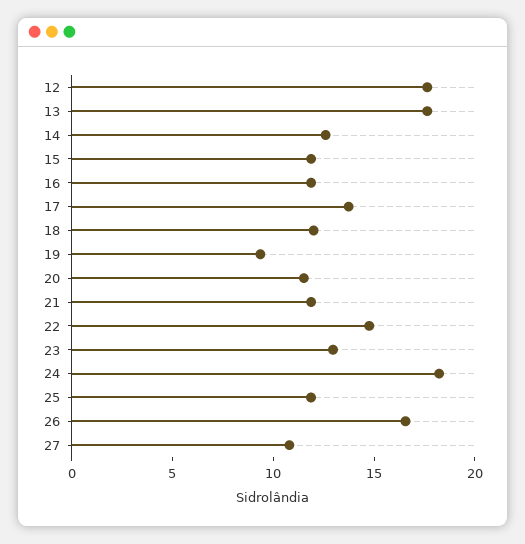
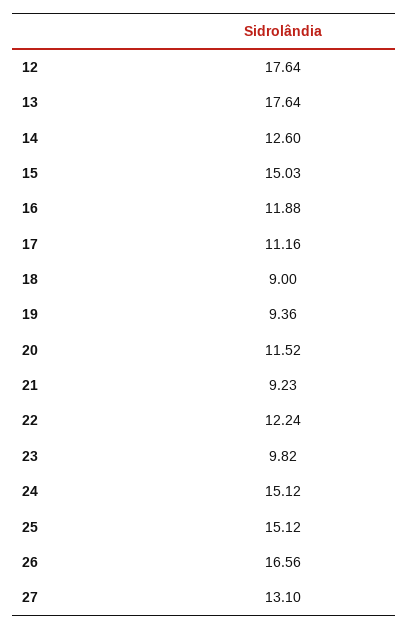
15: 12 -> 15.03
17: 14 -> 11.16
18: 12 -> 9
21: 12 -> 9.23
22: 15 -> 12.24
23: 13 -> 9.82
24: 18 -> 15.12
25: 12 -> 15.12
27: 11 -> 13.1

